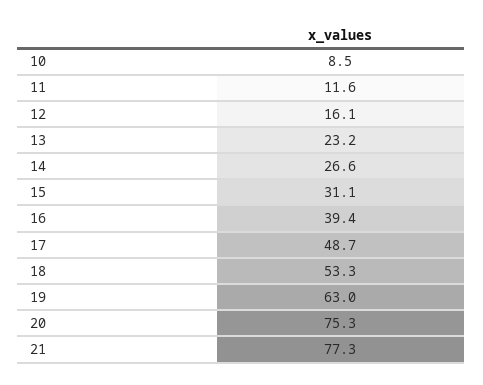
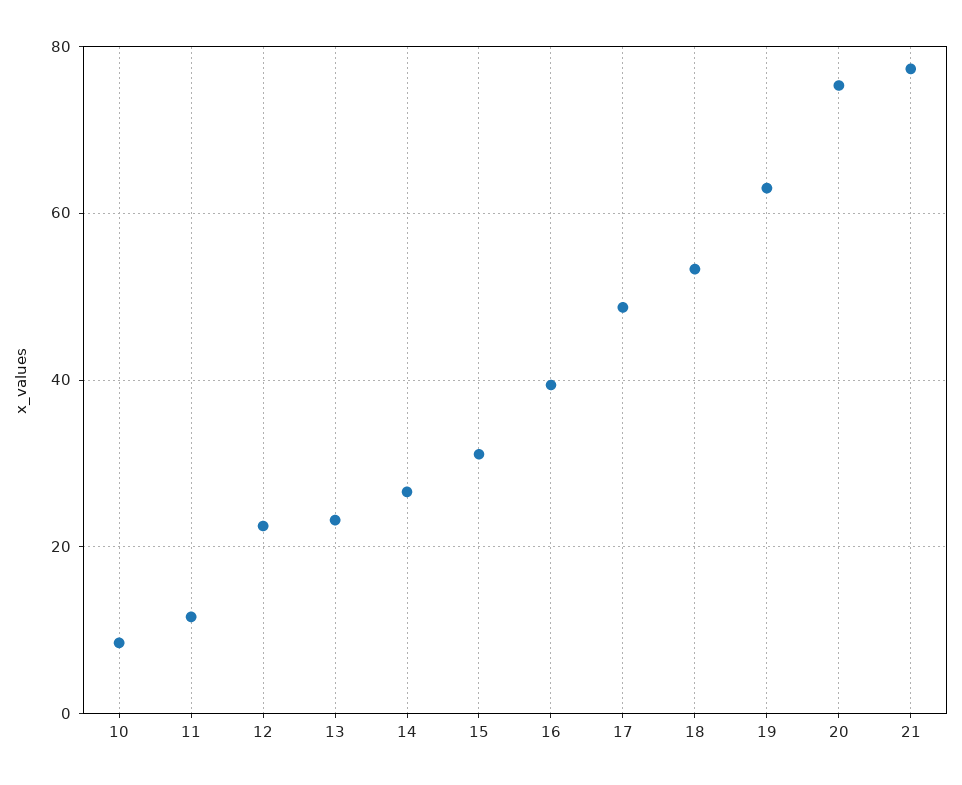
12: 16.1 -> 22

